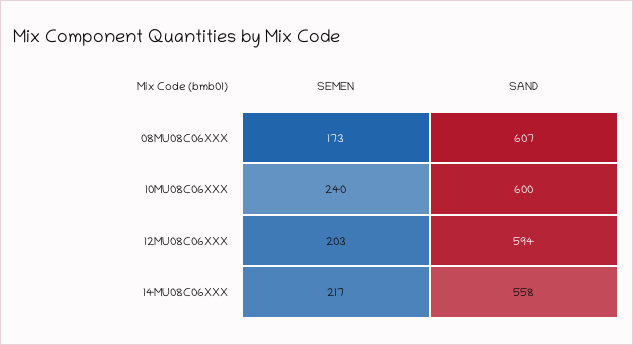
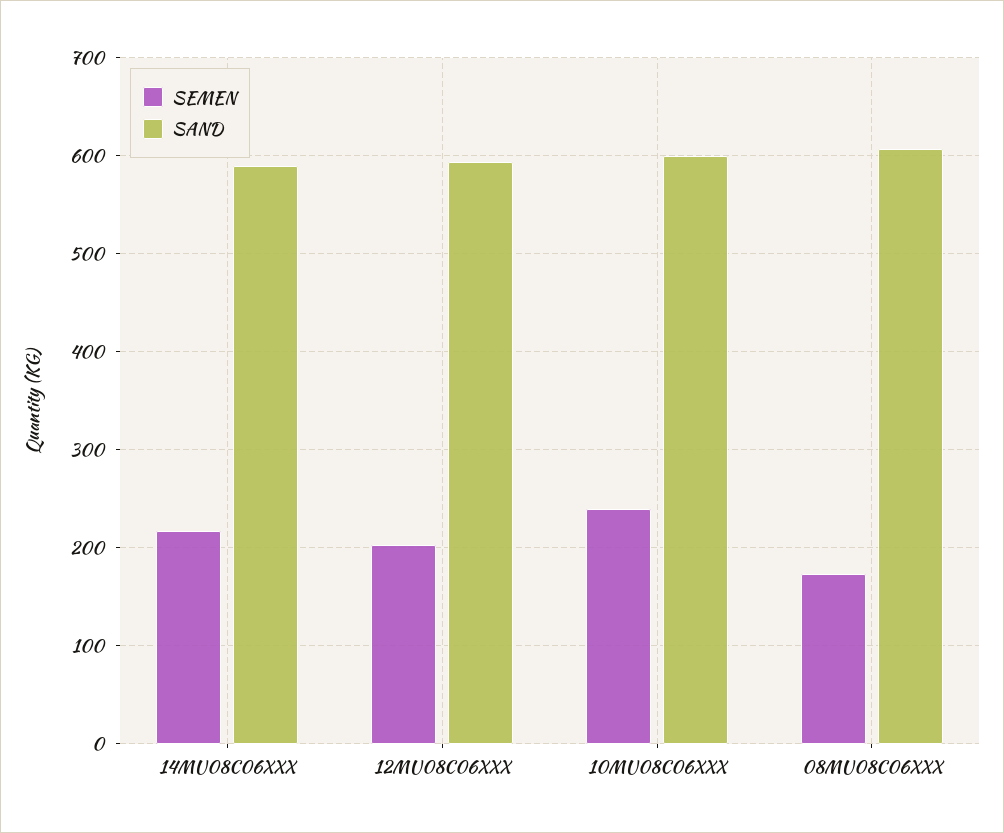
SAND, 14MU08C06XXX: 558 -> 590

